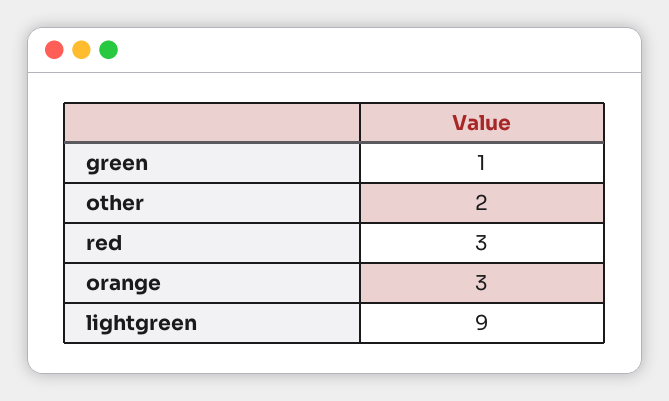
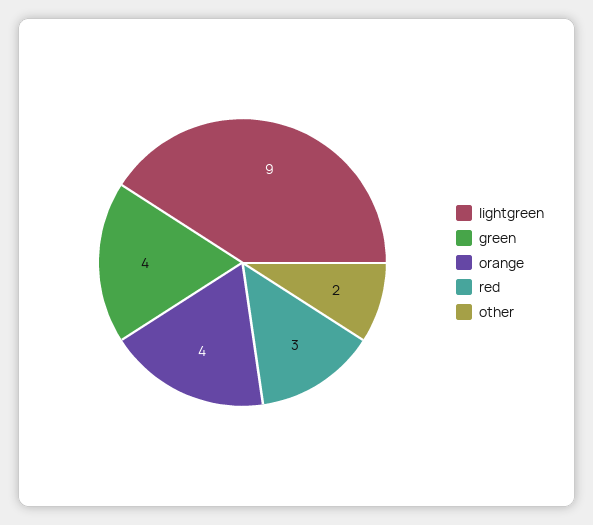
green: 1 -> 4
orange: 3 -> 4

